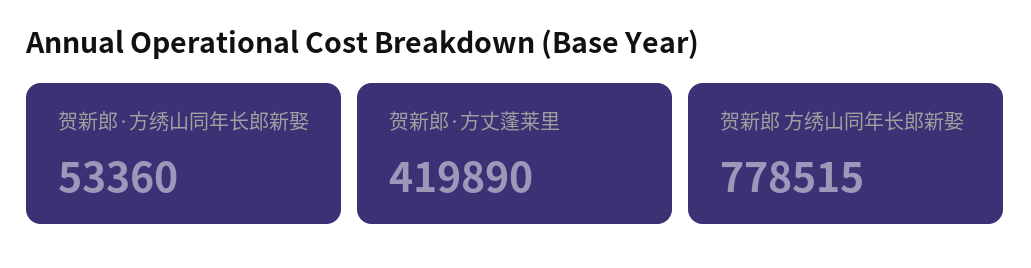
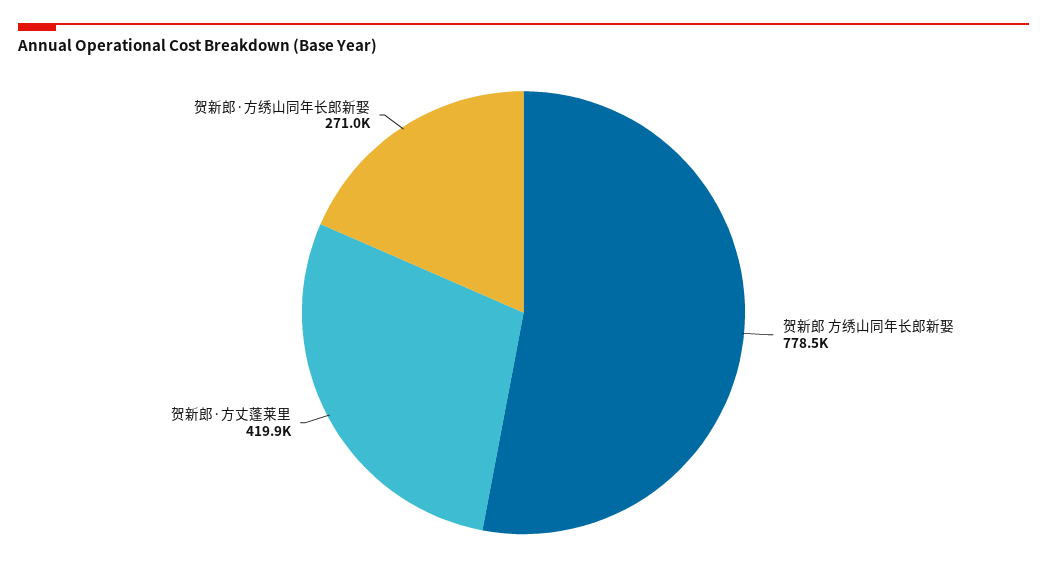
贺新郎·方绣山同年长郎新娶: 53360 -> 271000

